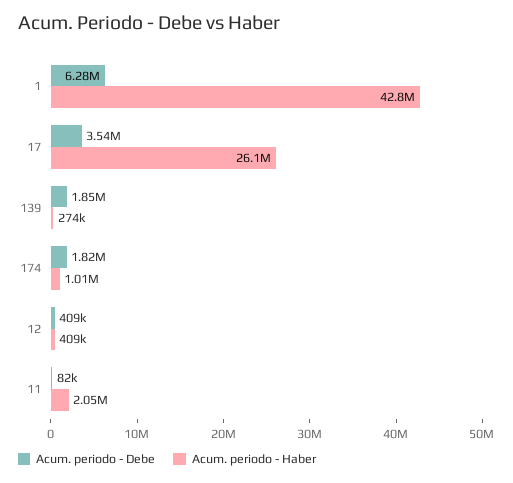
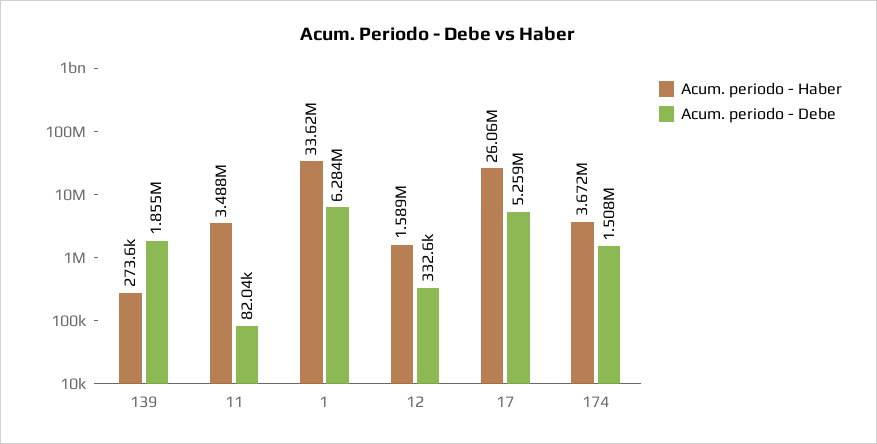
Acum. periodo - Haber, 1: 42800000 -> 33620000
Acum. periodo - Debe, 17: 3540000 -> 5259000
Acum. periodo - Debe, 174: 1820000 -> 1508000
Acum. periodo - Haber, 174: 1010000 -> 3672000
Acum. periodo - Debe, 12: 409000 -> 332600
Acum. periodo - Haber, 12: 409000 -> 1589000
Acum. periodo - Haber, 11: 2050000 -> 3488000

